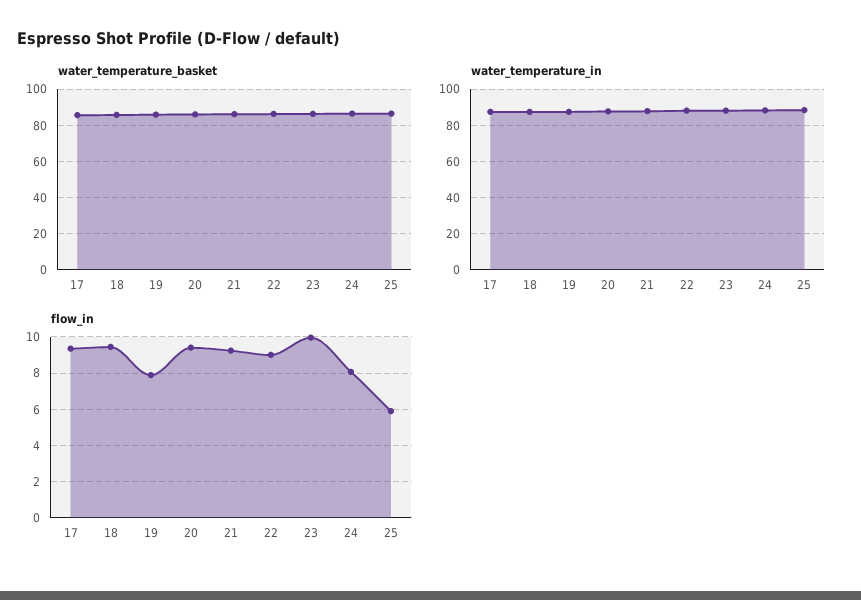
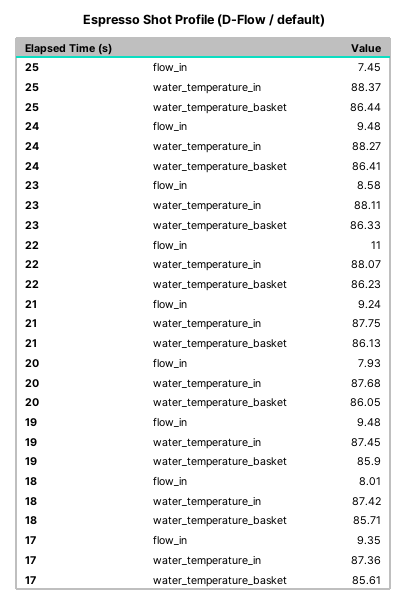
flow_in, 18: 9.5 -> 8.01
flow_in, 19: 8 -> 9.48
flow_in, 20: 9.5 -> 7.93
flow_in, 22: 9 -> 11
flow_in, 23: 10 -> 8.58
flow_in, 24: 8 -> 9.48
flow_in, 25: 6 -> 7.45

